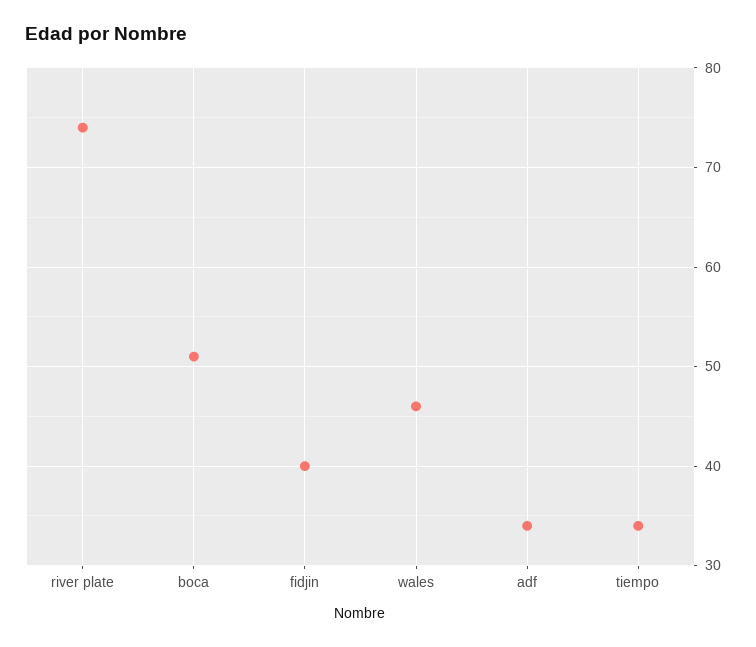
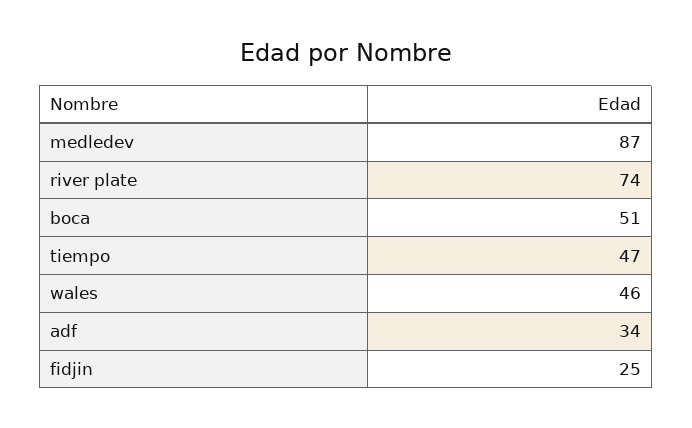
fidjin: 40 -> 25
tiempo: 34 -> 47
medledev: none -> 87

